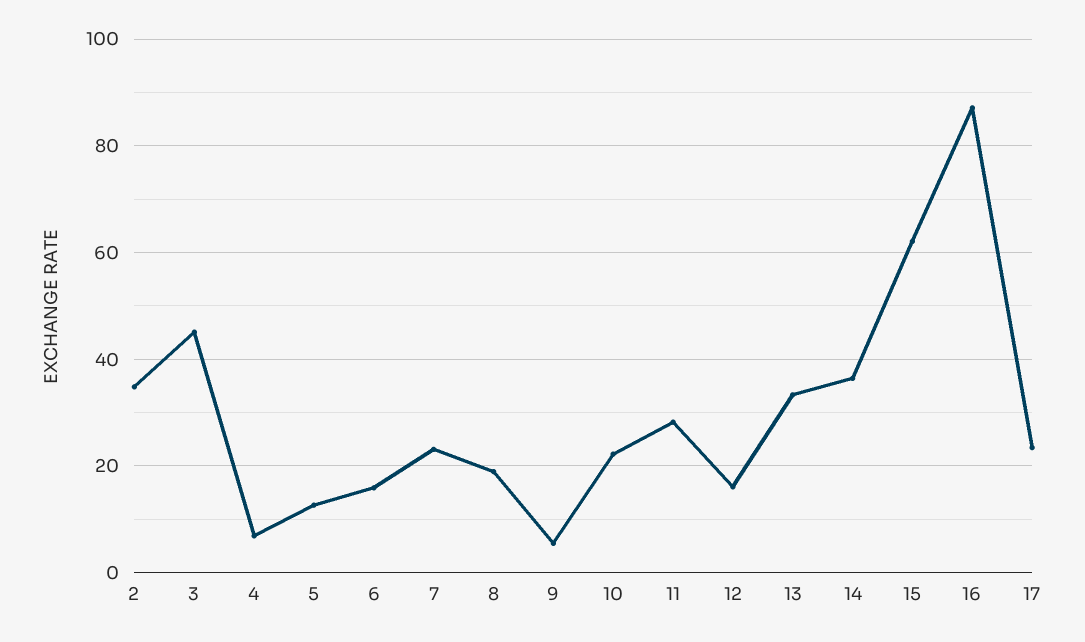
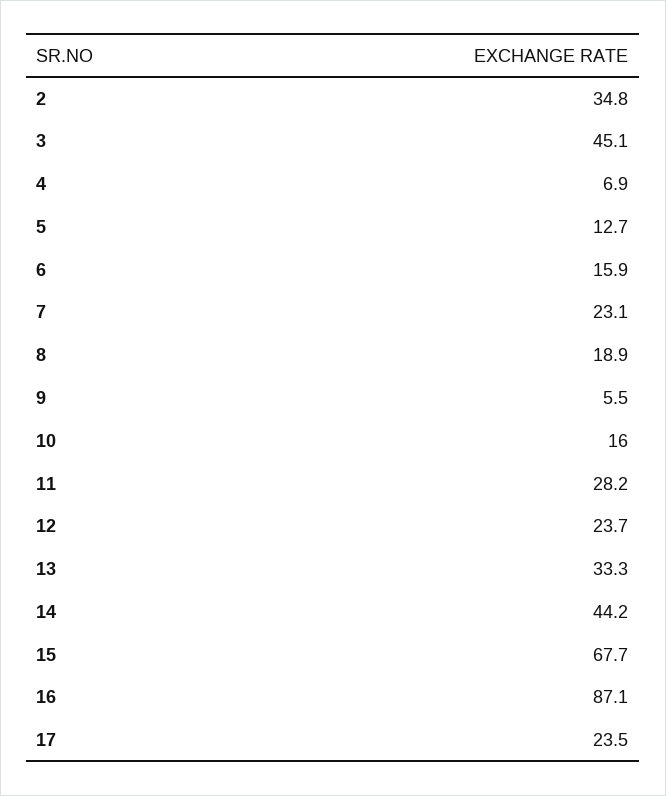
10: 22 -> 16
12: 16 -> 23.7
14: 36 -> 44.2
15: 62 -> 67.7

